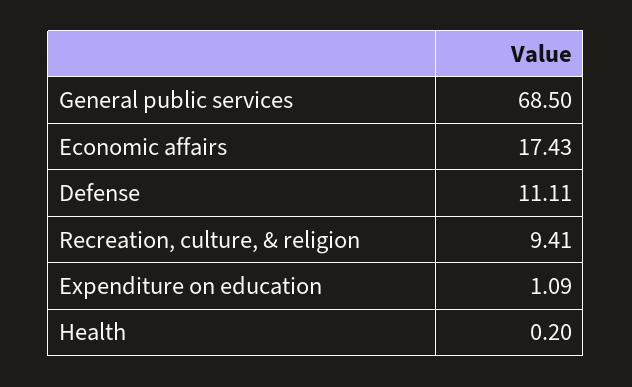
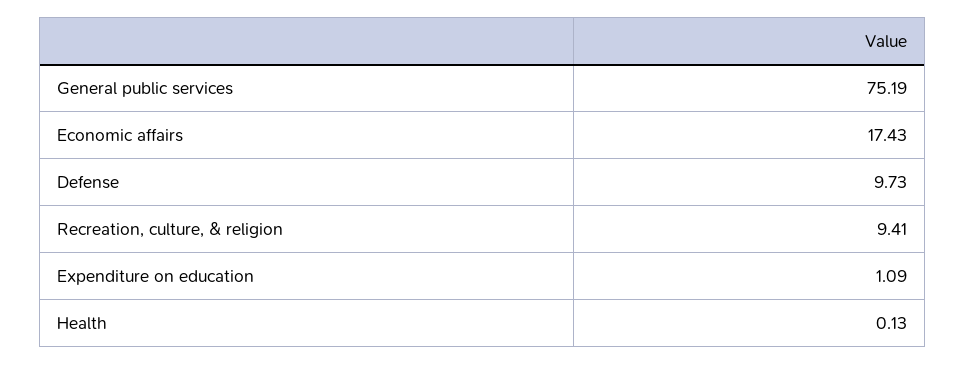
General public services: 68.5 -> 75.19
Defense: 11.11 -> 9.73
Health: 0.2 -> 0.13

